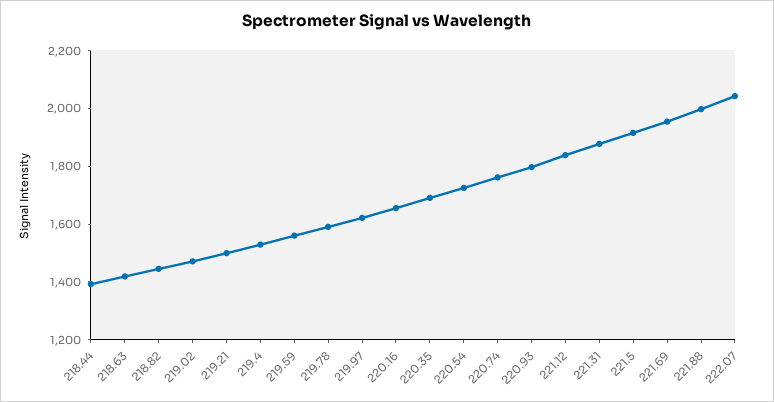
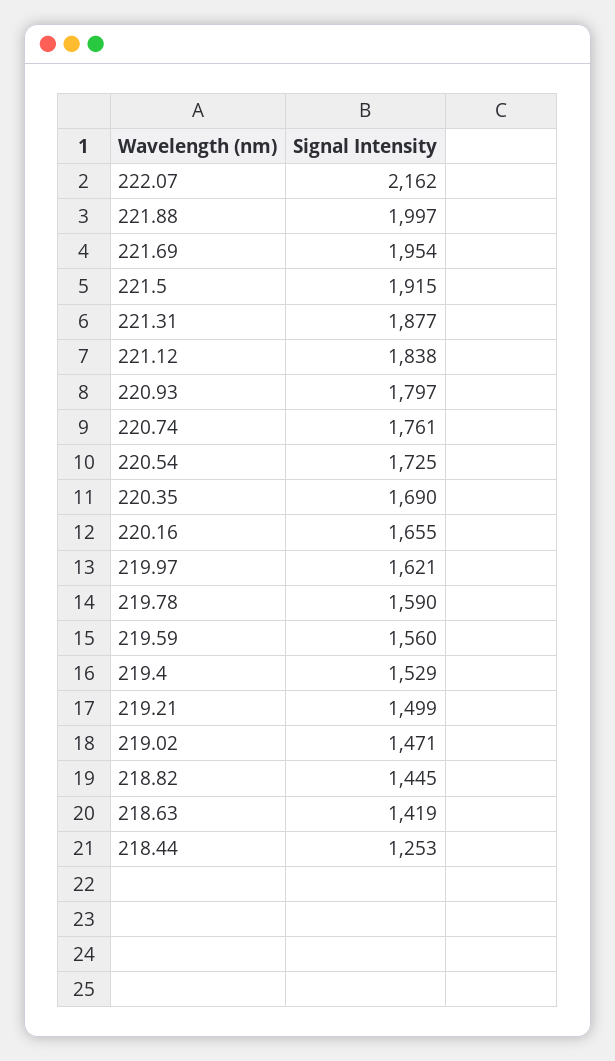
218.44: 1400 -> 1253
222.07: 2050 -> 2162

